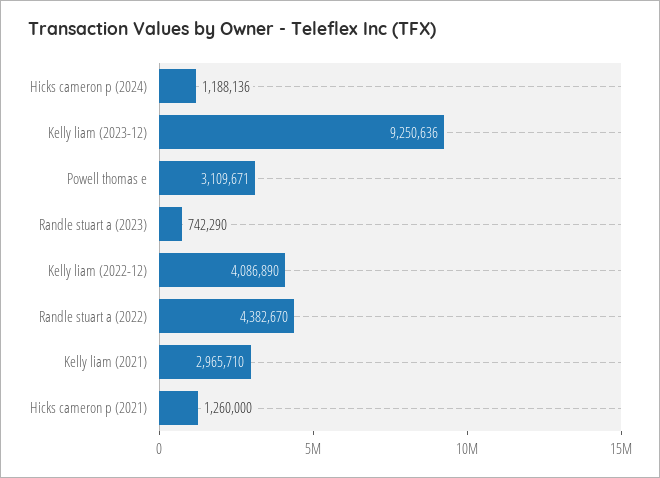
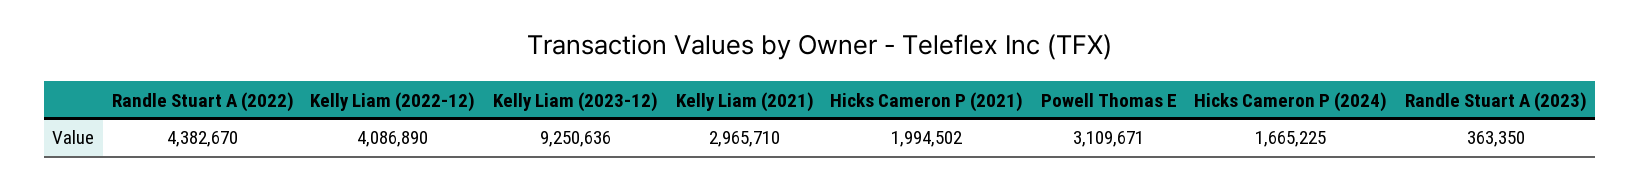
Hicks cameron p (2024): 1188136 -> 1665225
Randle stuart a (2023): 742290 -> 363350
Hicks cameron p (2021): 1260000 -> 1994502

